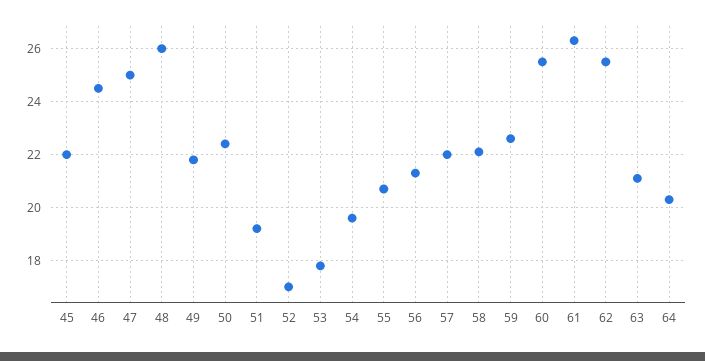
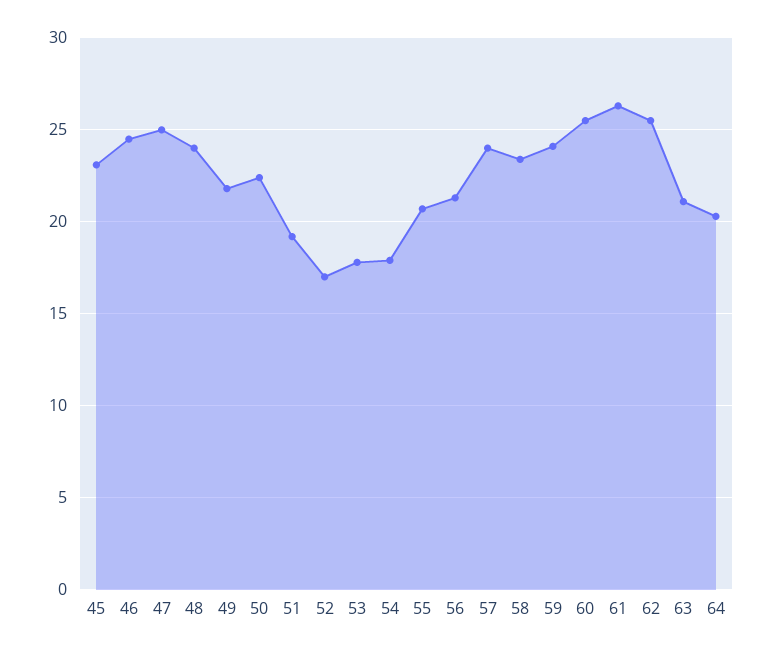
45: 22 -> 23
48: 26 -> 24
54: 19.5 -> 18
57: 22 -> 24
58: 22 -> 23.5
59: 22.5 -> 24

